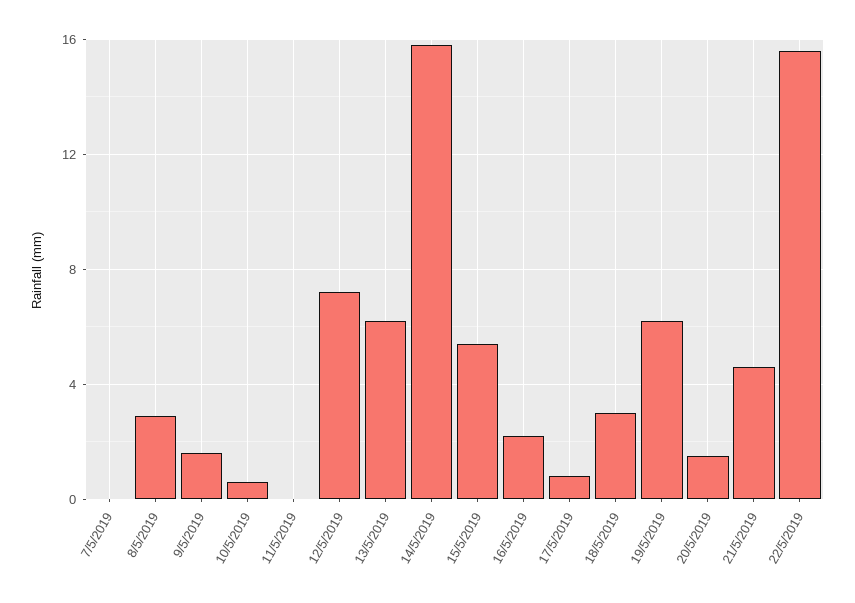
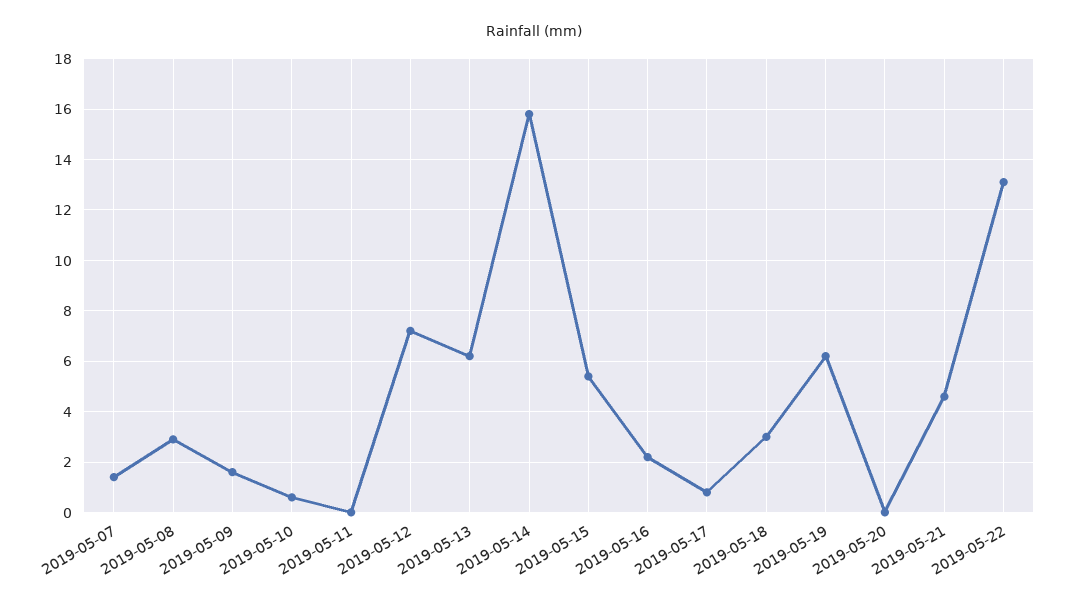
7/5/2019: 0 -> 1.5
20/5/2019: 1.5 -> 0
22/5/2019: 15.5 -> 13

